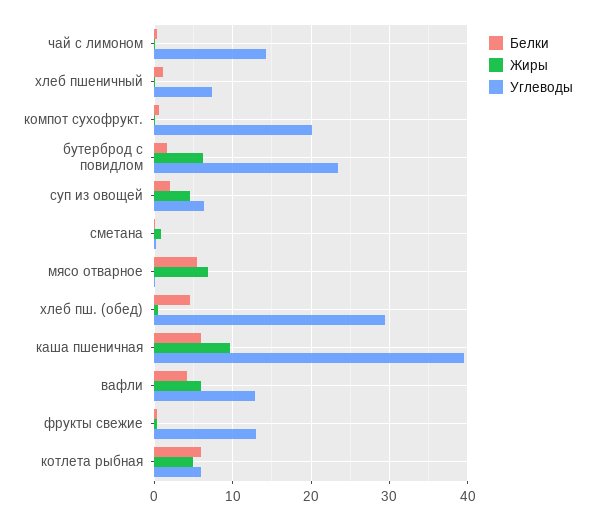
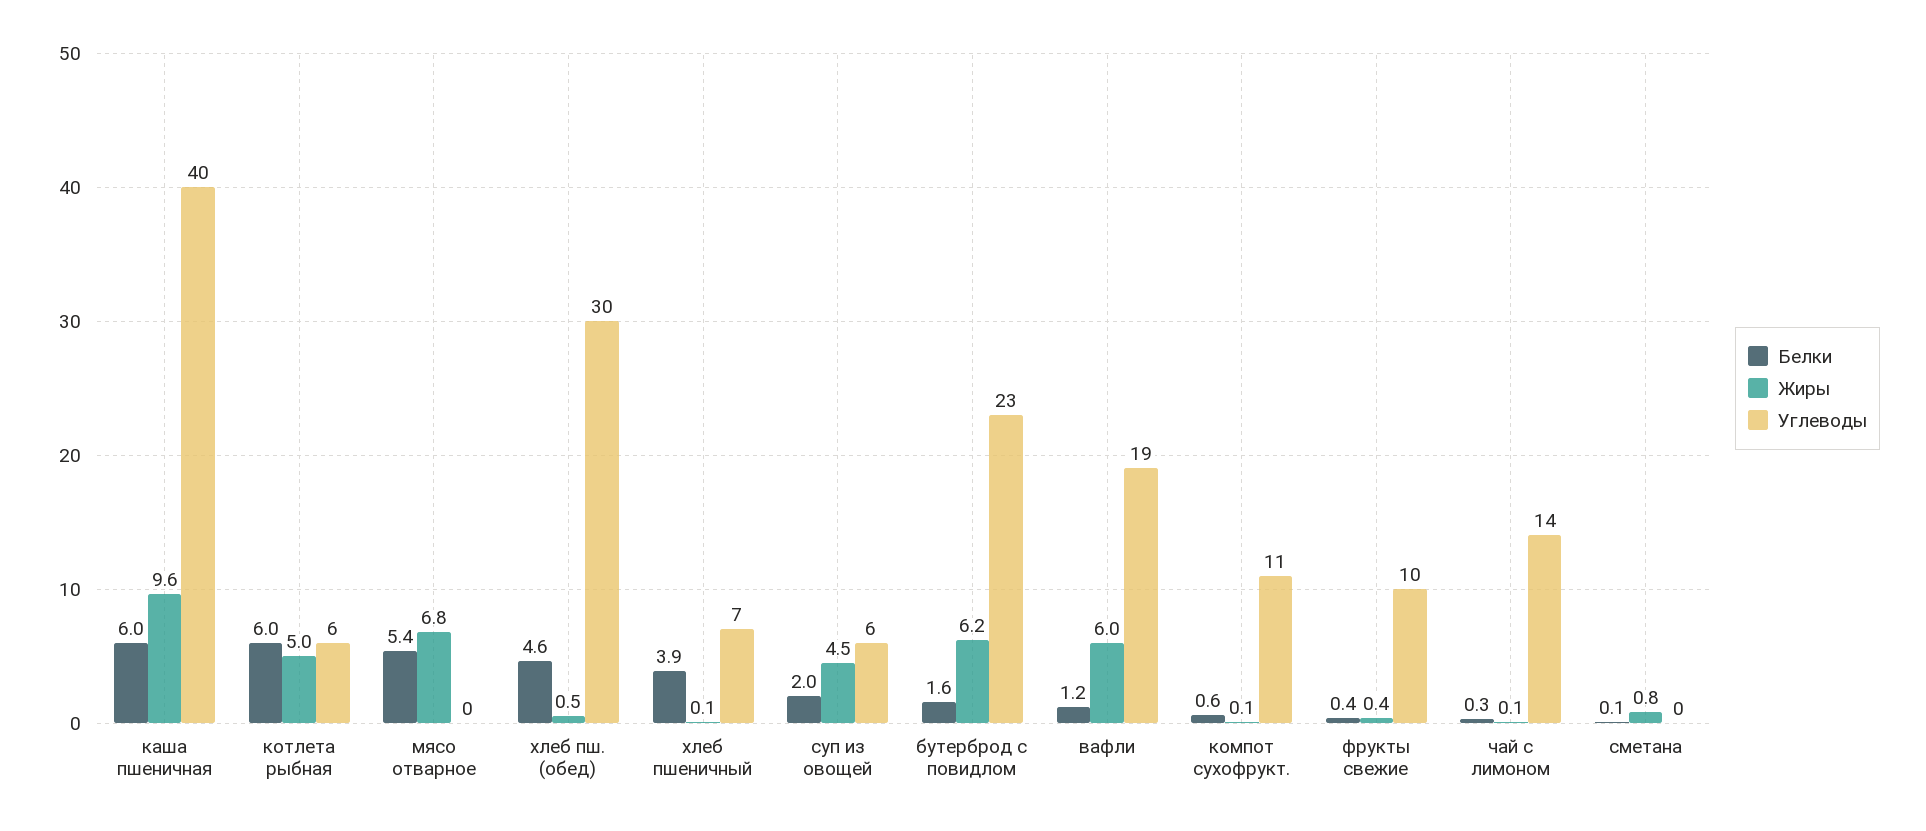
Белки, хлеб пшеничный: 1 -> 3.9
Углеводы, компот сухофрукт.: 20 -> 11
Белки, вафли: 4 -> 1.2
Углеводы, вафли: 13 -> 19
Углеводы, фрукты свежие: 13 -> 10

